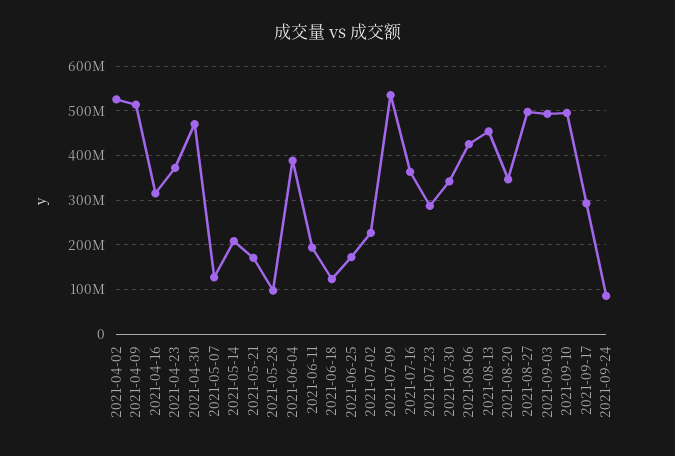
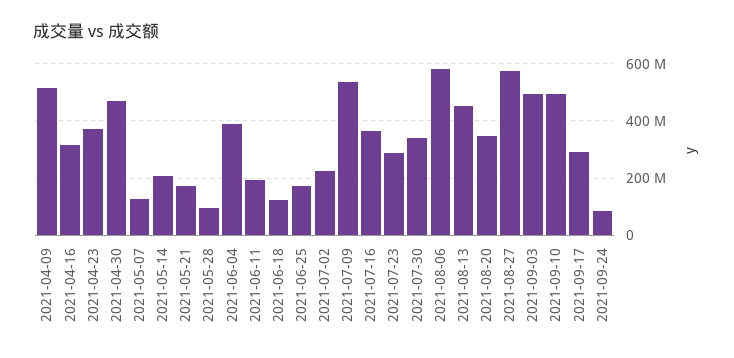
2021-04-02: 520000000 -> none
2021-08-06: 420000000 -> 575000000
2021-08-27: 500000000 -> 575000000

